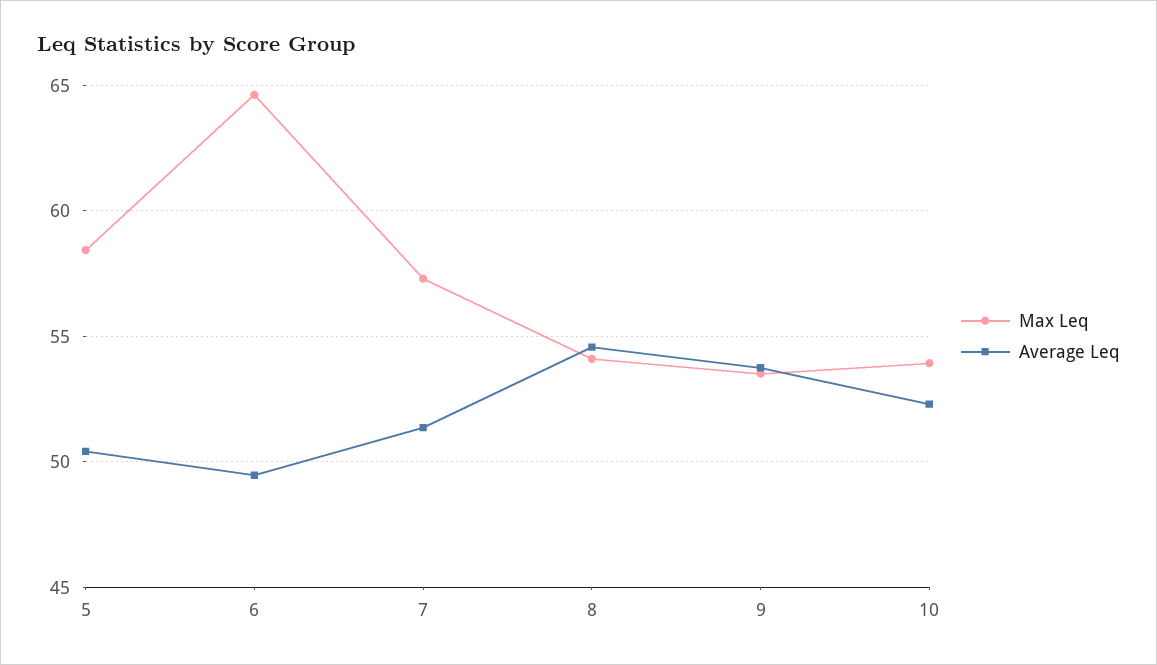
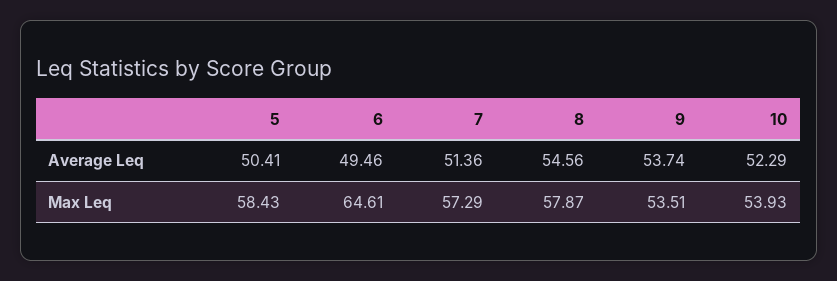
Max Leq, 8: 54 -> 57.87

